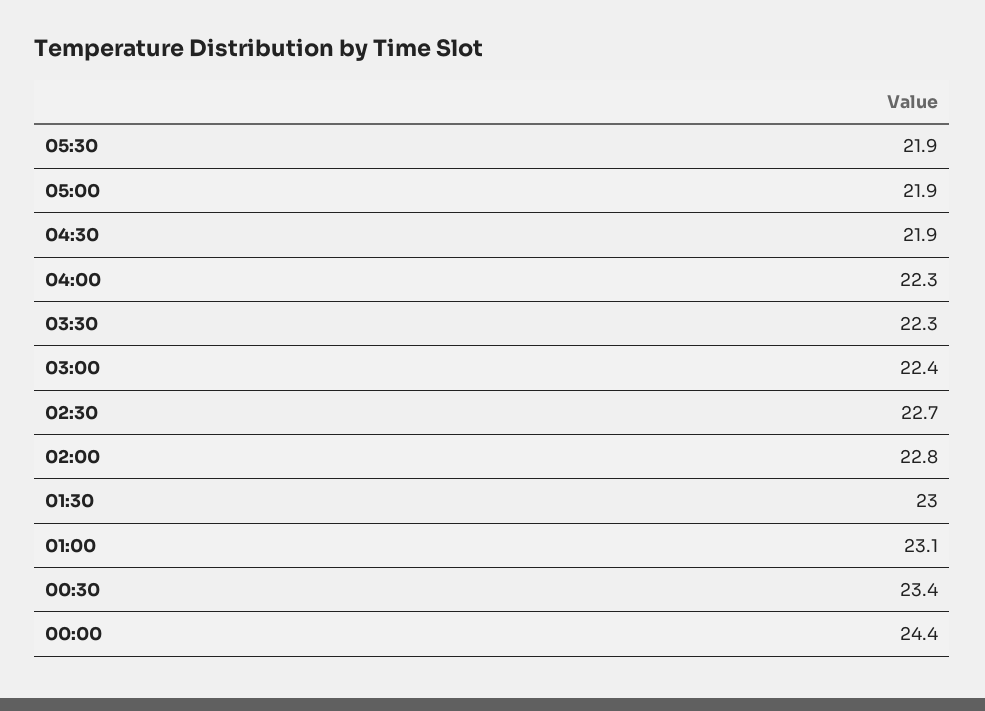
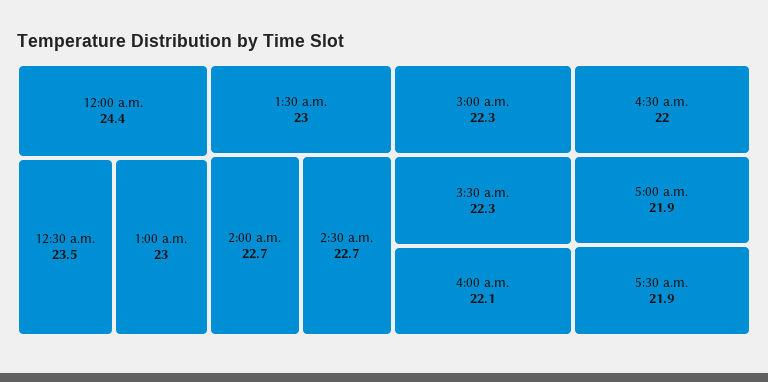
04:30: 21.9 -> 22
04:00: 22.3 -> 22.1
03:00: 22.4 -> 22.3
02:00: 22.8 -> 22.7
01:00: 23.1 -> 23
00:30: 23.4 -> 23.5

